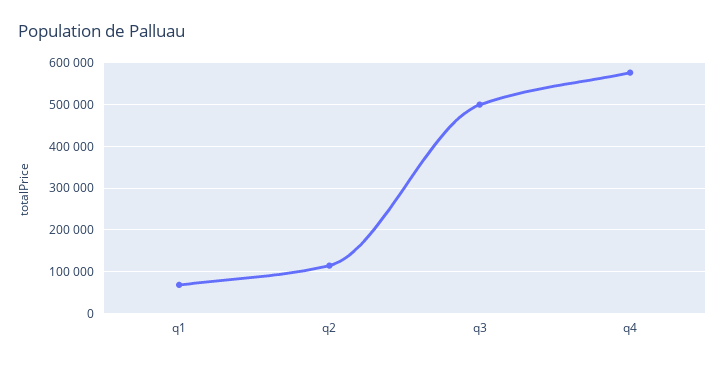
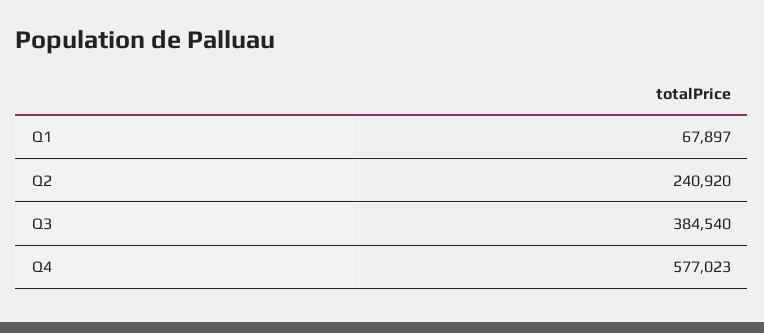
q2: 120000 -> 240920
q3: 500000 -> 384540

